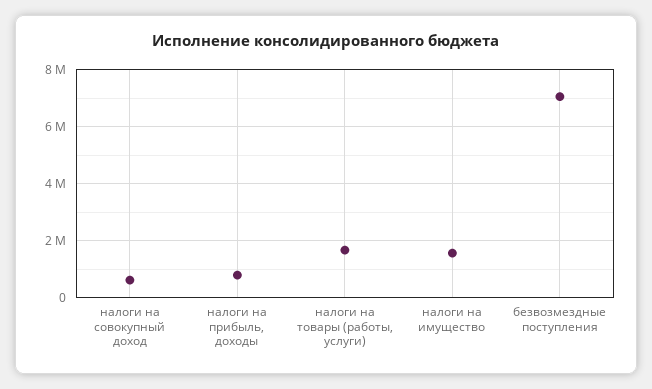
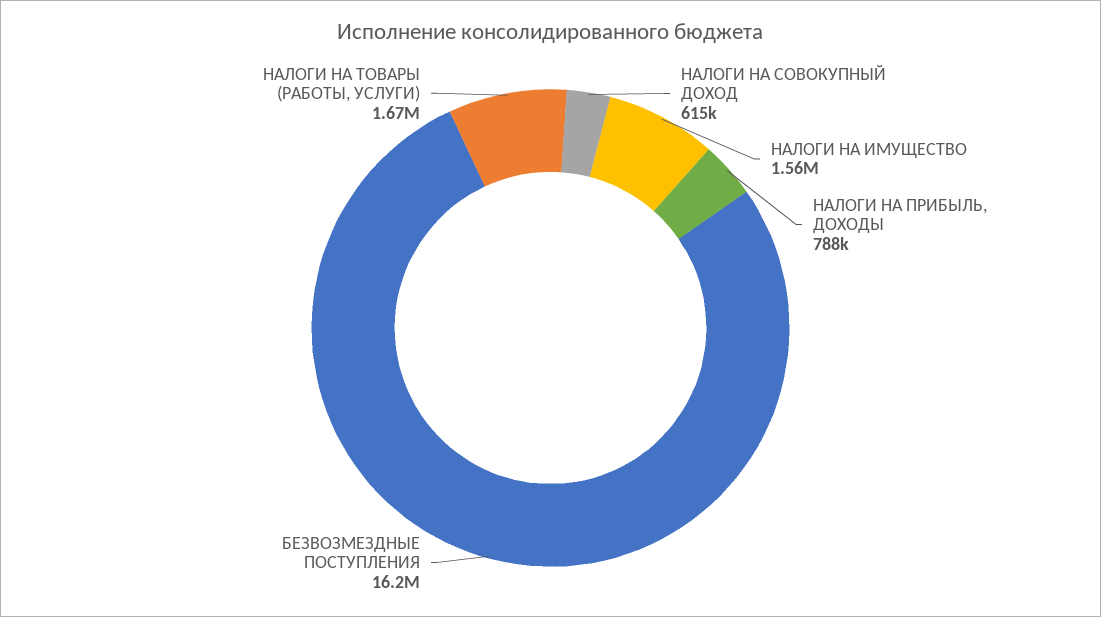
безвозмездные поступления: 7000000 -> 16200000

